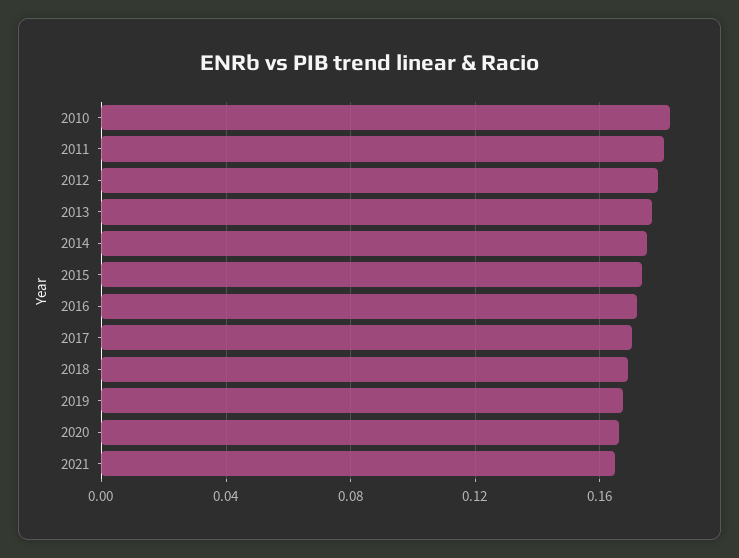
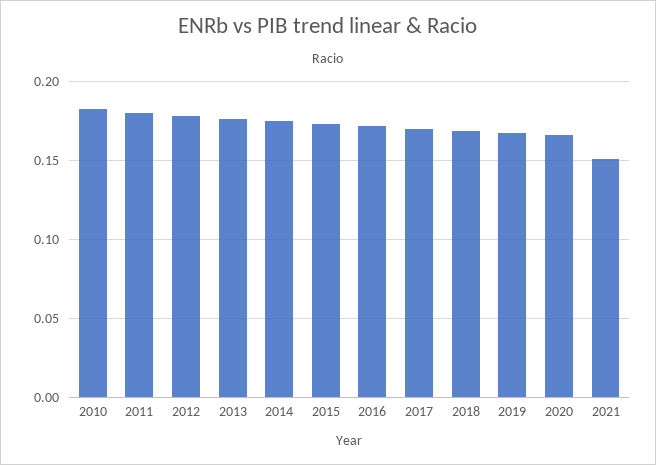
2021: 0.165 -> 0.15

